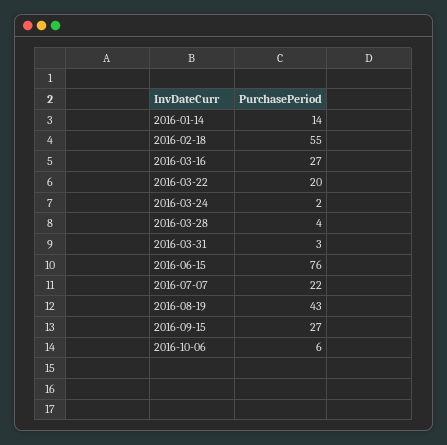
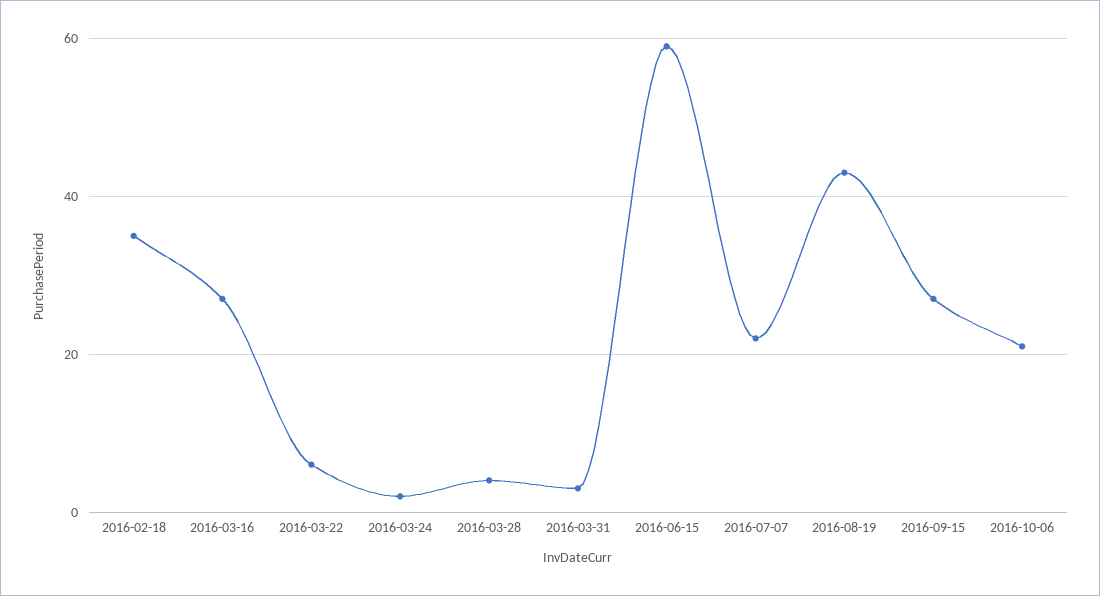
2016-01-14: 14 -> none
2016-02-18: 55 -> 35
2016-03-22: 20 -> 5
2016-06-15: 76 -> 60
2016-10-06: 6 -> 20

